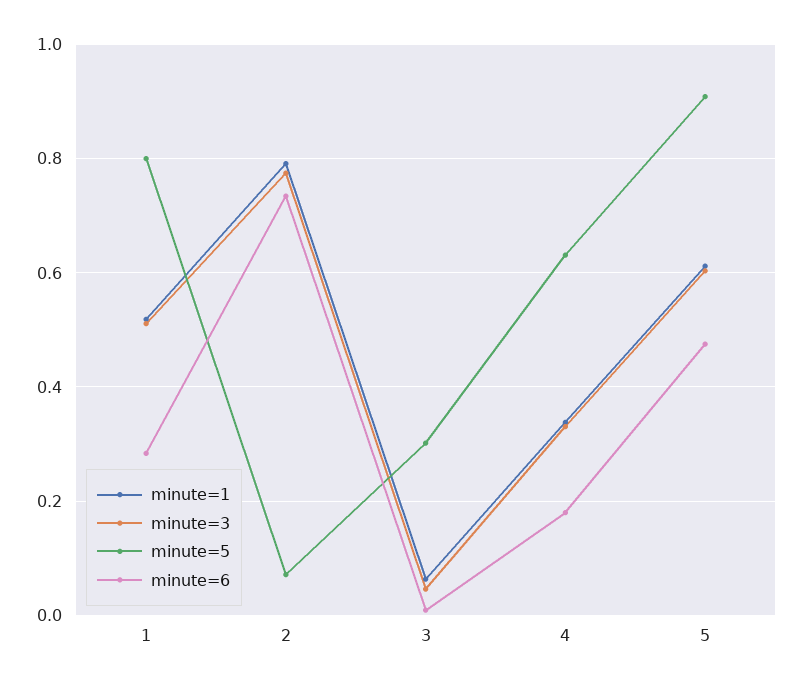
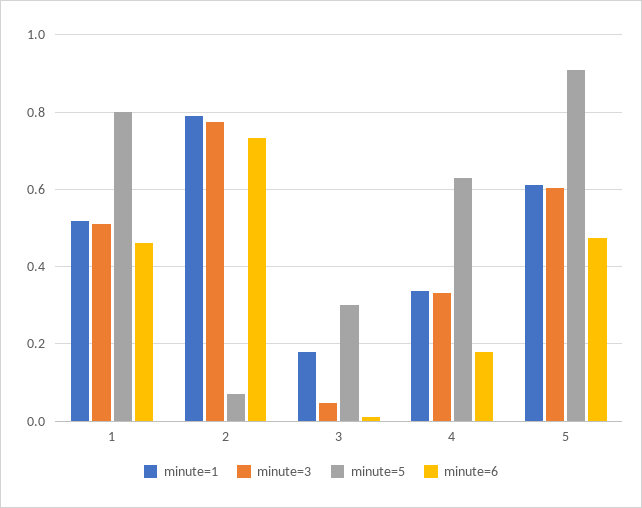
minute=6, 1: 0.28 -> 0.46
minute=1, 3: 0.06 -> 0.18

